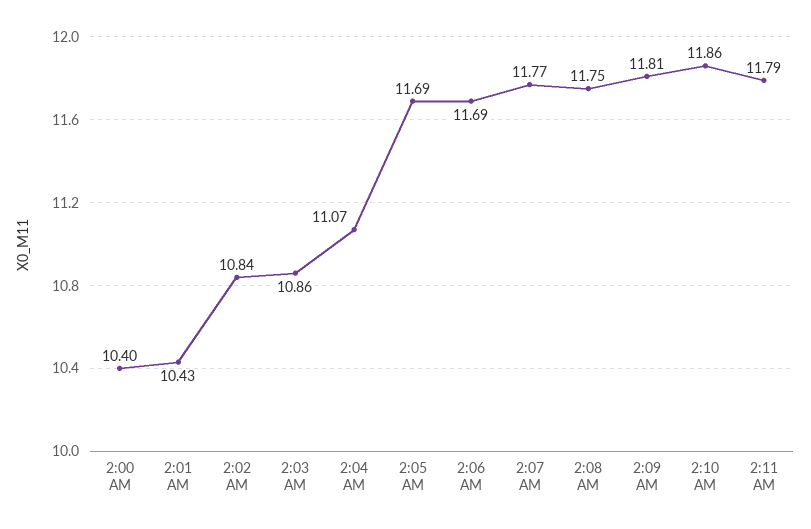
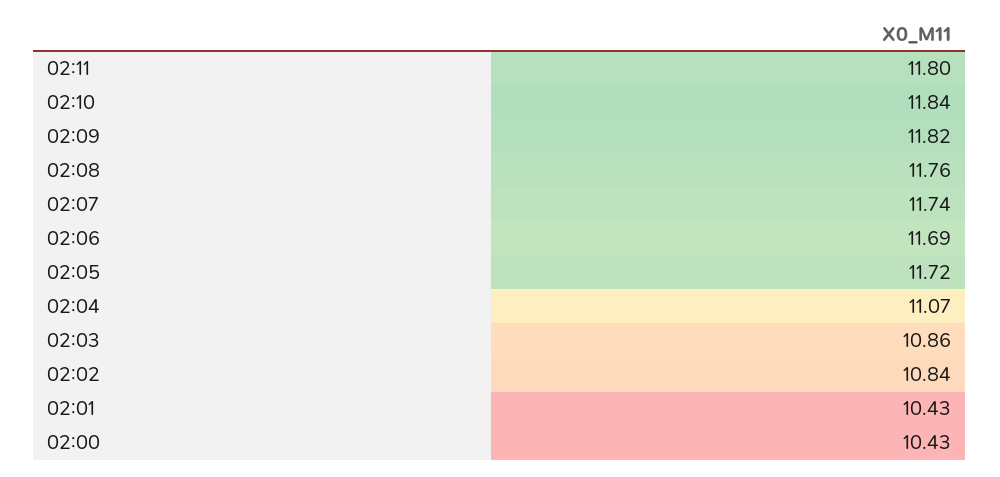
2:00 AM: 10.4 -> 10.43
2:05 AM: 11.69 -> 11.72
2:07 AM: 11.77 -> 11.74
2:08 AM: 11.75 -> 11.76
2:09 AM: 11.81 -> 11.82
2:10 AM: 11.86 -> 11.84
2:11 AM: 11.79 -> 11.8

